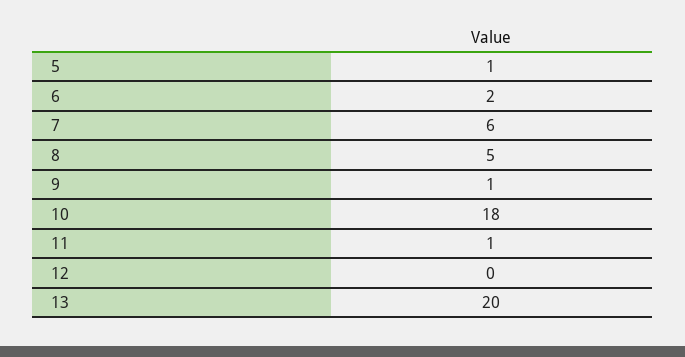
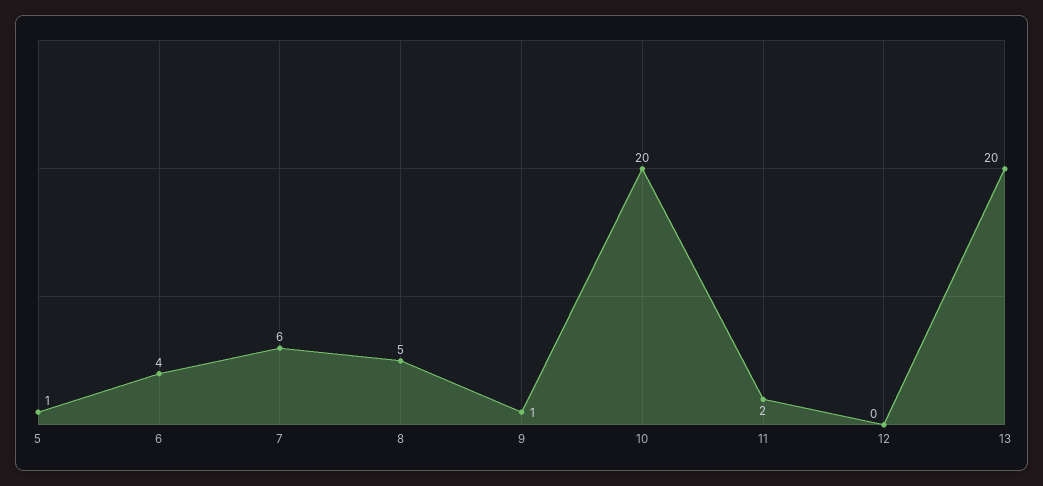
6: 2 -> 4
10: 18 -> 20
11: 1 -> 2

